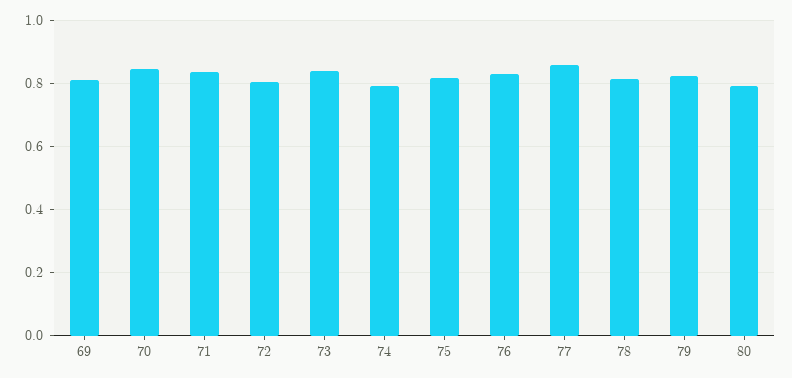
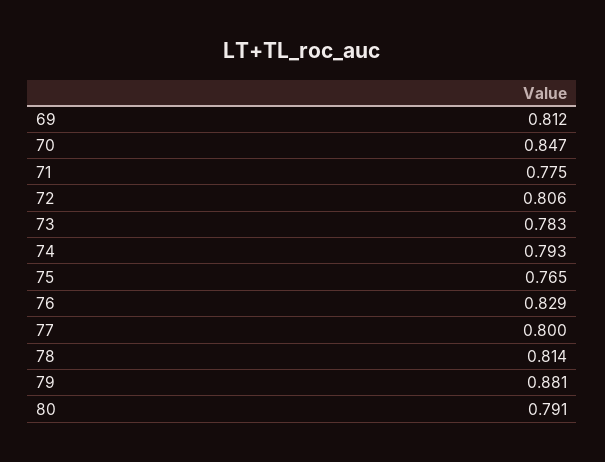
71: 0.84 -> 0.775
73: 0.84 -> 0.783
75: 0.82 -> 0.765
77: 0.86 -> 0.8
79: 0.82 -> 0.881

